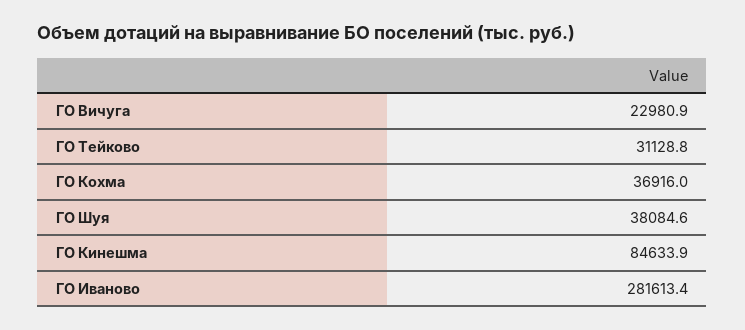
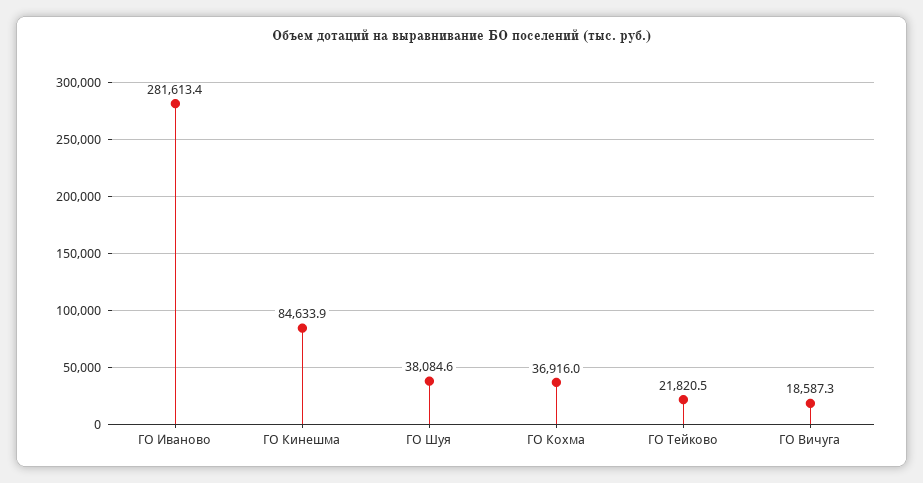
ГО Вичуга: 22980.9 -> 18587.3
ГО Тейково: 31128.8 -> 21820.5

